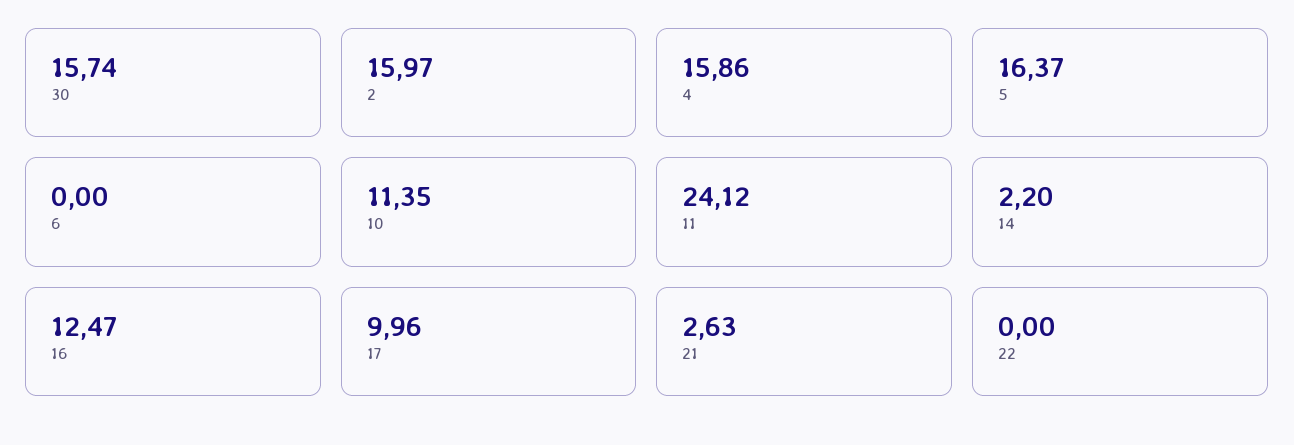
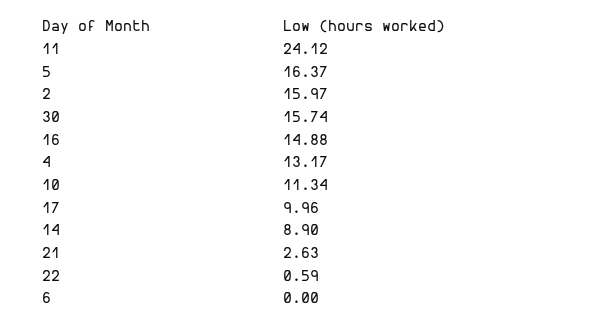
4: 15.86 -> 13.17
10: 11.35 -> 11.34
14: 2.2 -> 8.9
16: 12.47 -> 14.88
22: 0 -> 0.59

